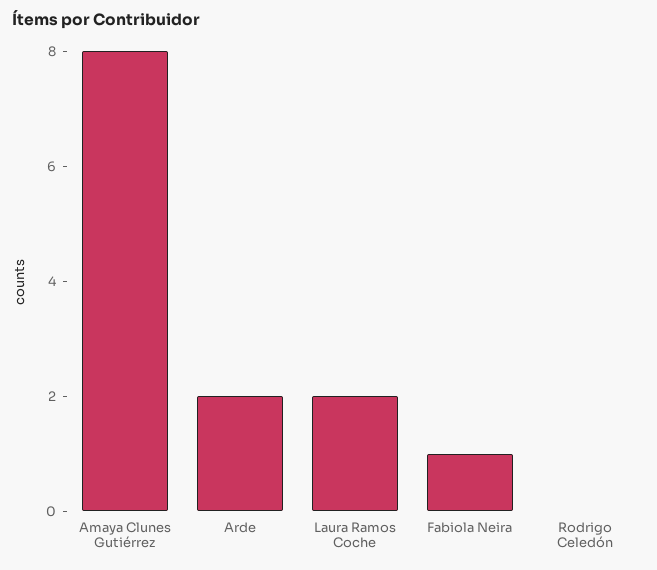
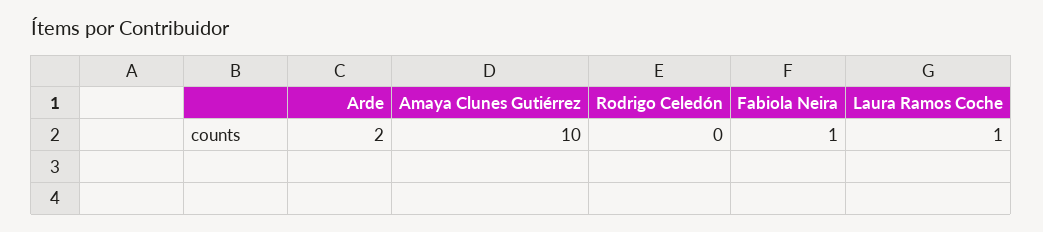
Amaya Clunes Gutiérrez: 8 -> 10
Laura Ramos Coche: 2 -> 1

